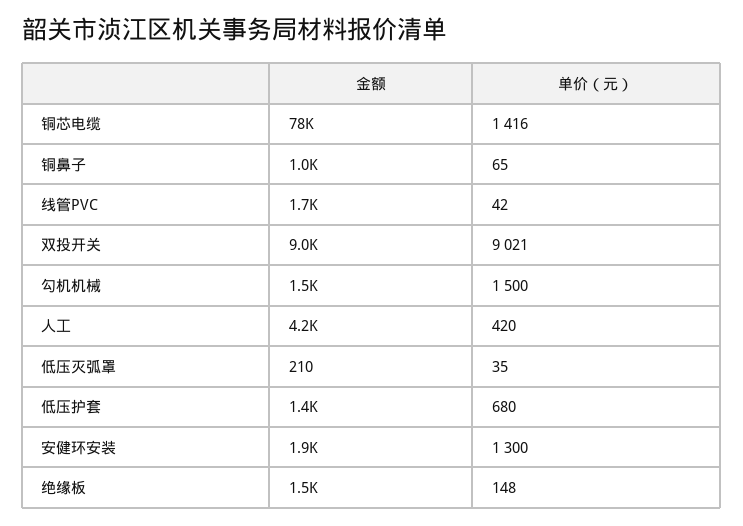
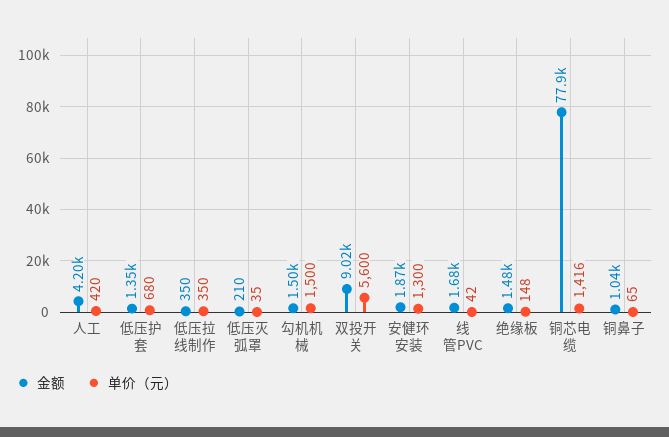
单价（元）, 双投开关: 9021 -> 5600
金额, 低压拉线制作: none -> 350
单价（元）, 低压拉线制作: none -> 350

